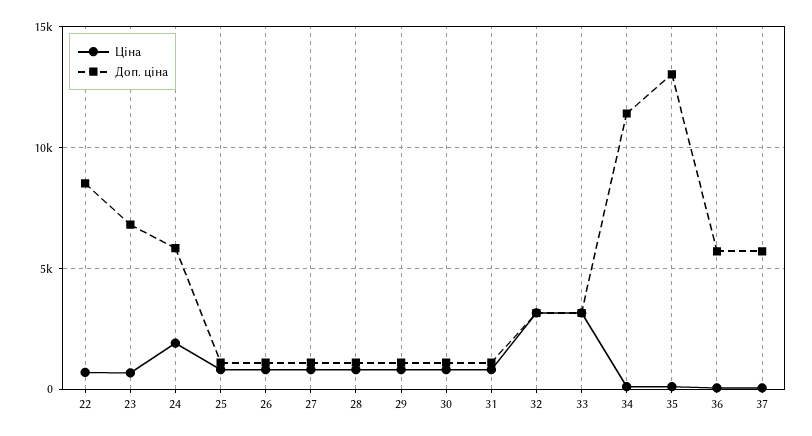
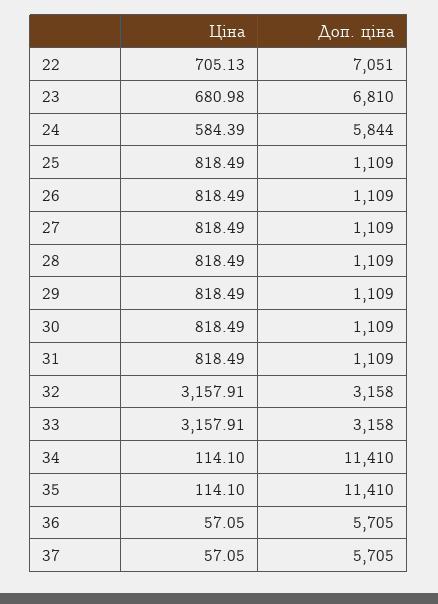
Доп. ціна, 22: 8500 -> 7051
Ціна, 24: 2000 -> 584.39
Доп. ціна, 35: 13000 -> 11410

